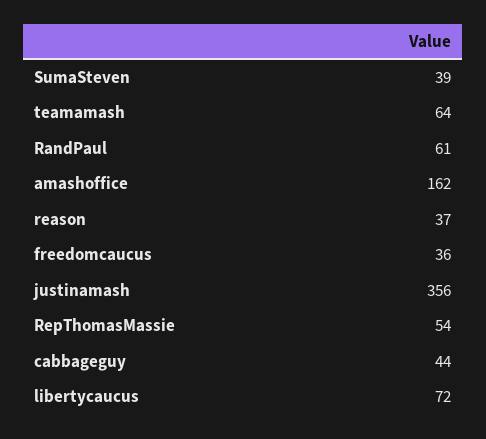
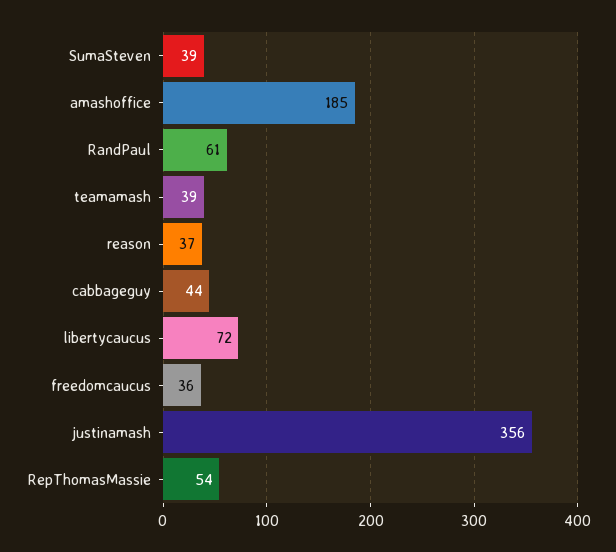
teamamash: 64 -> 39
amashoffice: 162 -> 185

